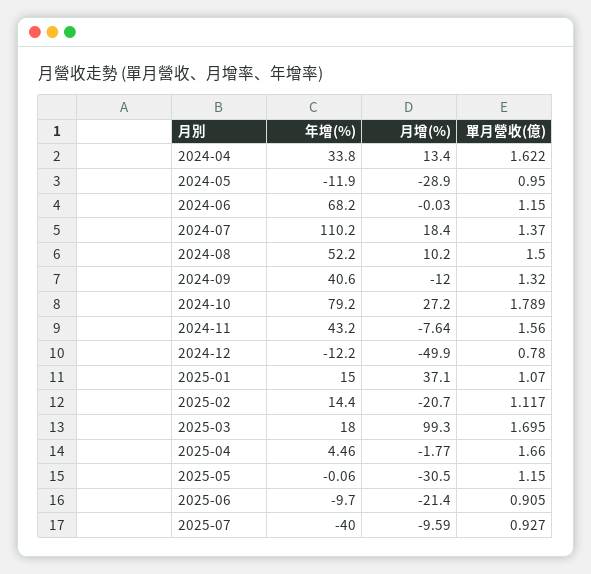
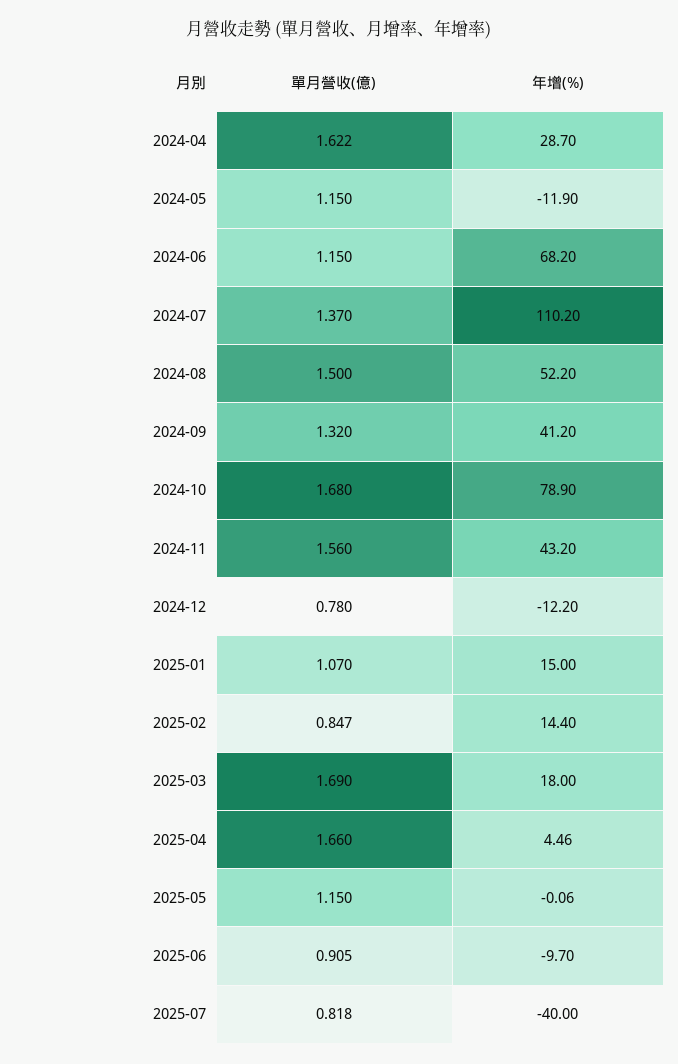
年增(%), 2024-04: 33.8 -> 28.7
月增(%), 2024-04: 13.4 -> none
月增(%), 2024-05: -28.9 -> none
單月營收(億), 2024-05: 0.95 -> 1.15
月增(%), 2024-06: -0.03 -> none
月增(%), 2024-07: 18.4 -> none
月增(%), 2024-08: 10.2 -> none
年增(%), 2024-09: 40.6 -> 41.2
月增(%), 2024-09: -12 -> none
年增(%), 2024-10: 79.2 -> 78.9
月增(%), 2024-10: 27.2 -> none
單月營收(億), 2024-10: 1.789 -> 1.68
月增(%), 2024-11: -7.64 -> none
月增(%), 2024-12: -49.9 -> none
月增(%), 2025-01: 37.1 -> none
月增(%), 2025-02: -20.7 -> none
單月營收(億), 2025-02: 1.117 -> 0.847
月增(%), 2025-03: 99.3 -> none
單月營收(億), 2025-03: 1.695 -> 1.69
月增(%), 2025-04: -1.77 -> none
月增(%), 2025-05: -30.5 -> none
月增(%), 2025-06: -21.4 -> none
月增(%), 2025-07: -9.59 -> none
單月營收(億), 2025-07: 0.927 -> 0.818

